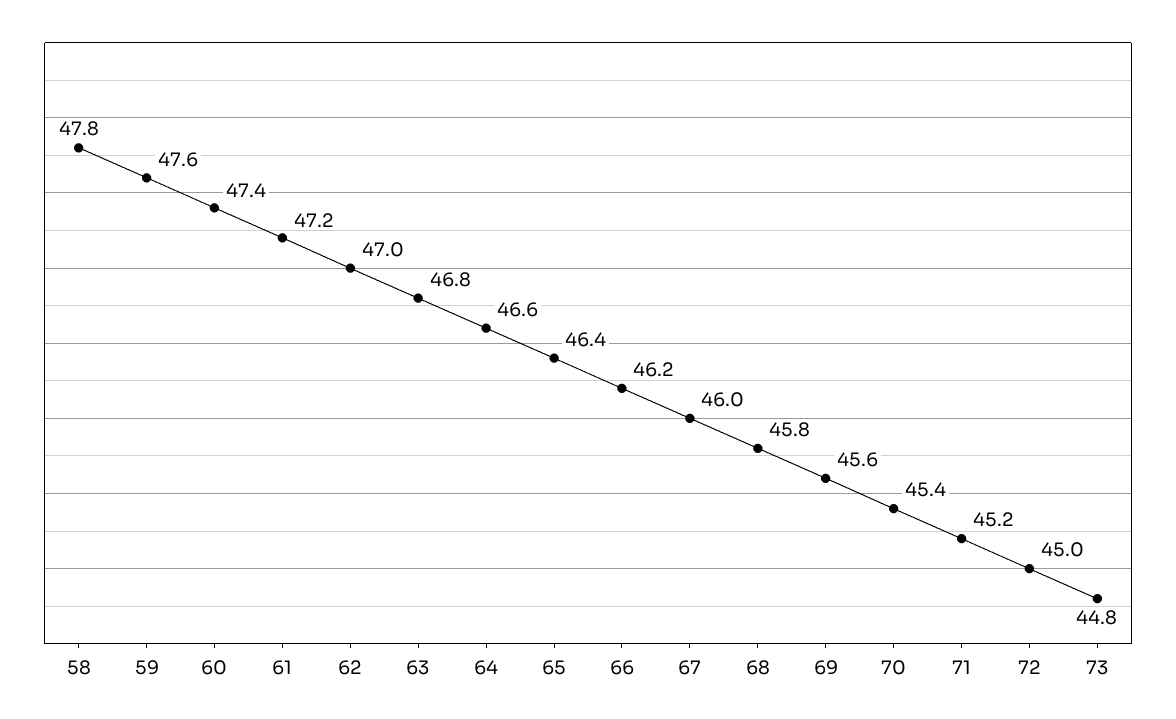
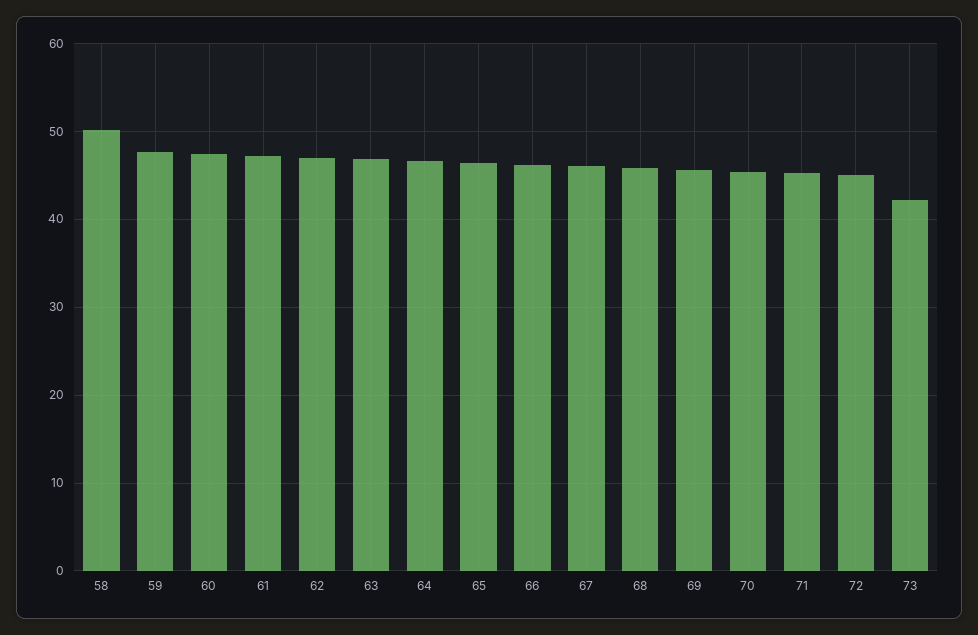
58: 47.8 -> 50
73: 44.8 -> 42

